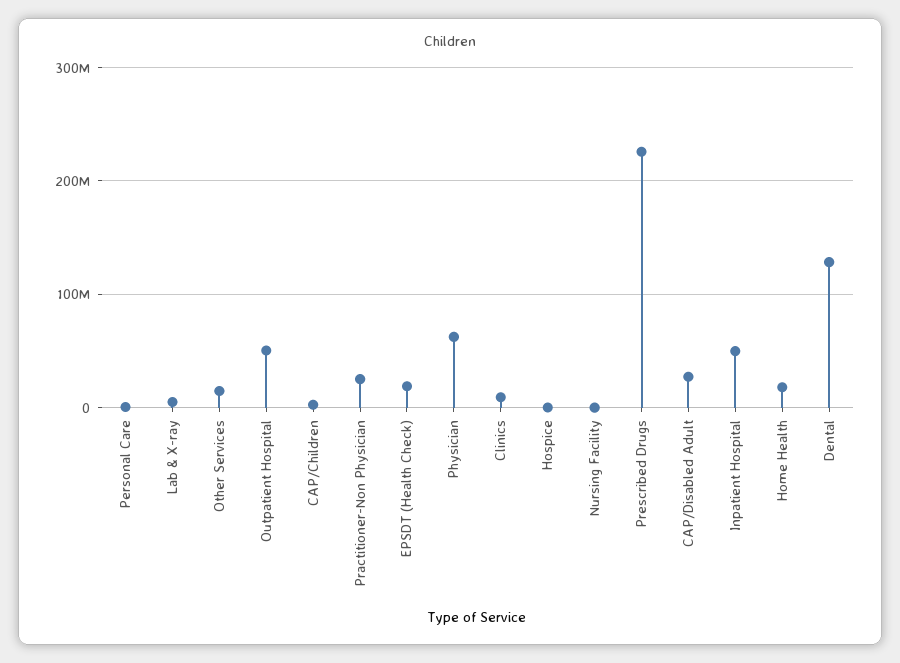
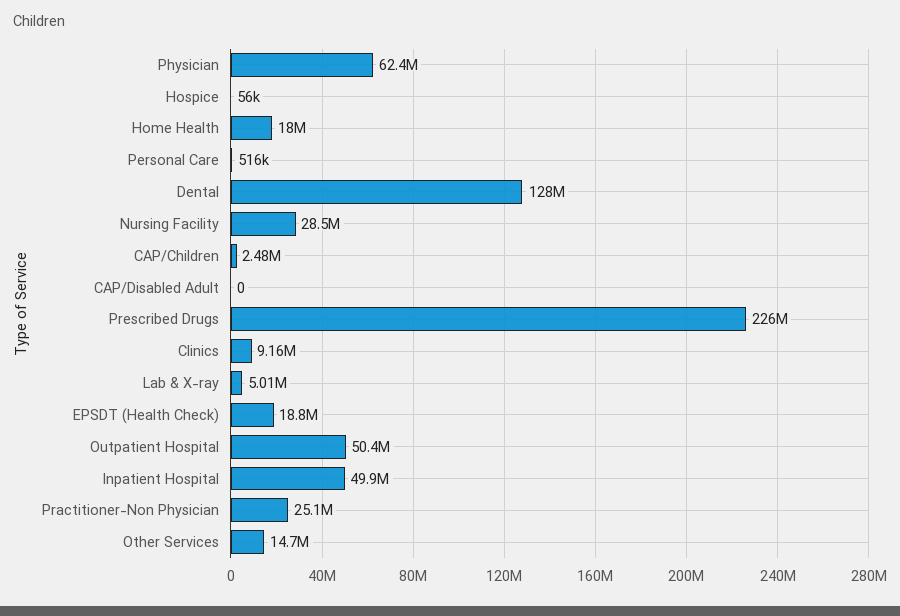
Nursing Facility: 0 -> 28500000
CAP/Disabled Adult: 30000000 -> 0

